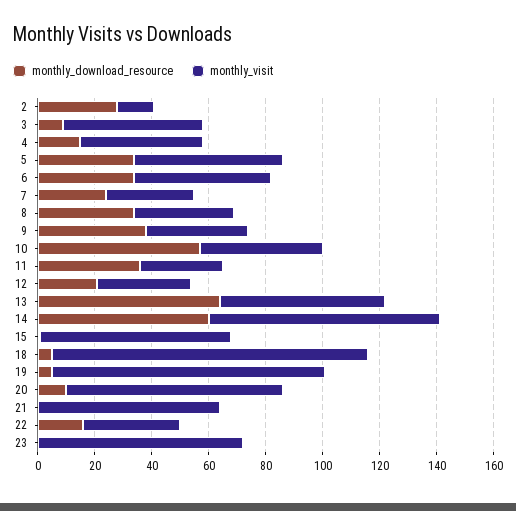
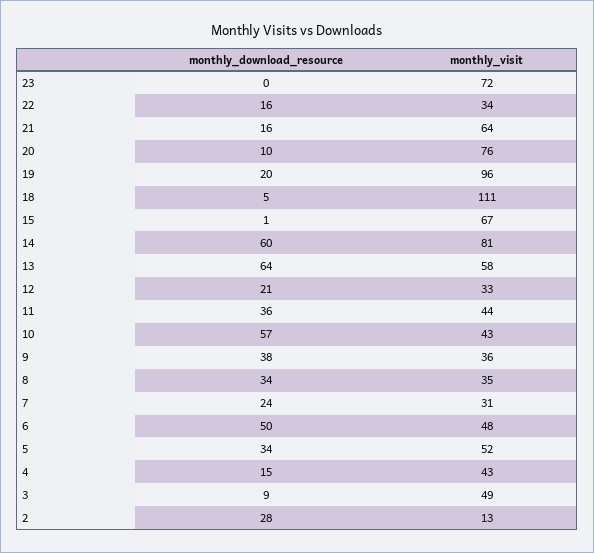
monthly_download_resource, 6: 35 -> 50
monthly_visit, 11: 30 -> 44
monthly_download_resource, 19: 5 -> 20
monthly_download_resource, 21: 0 -> 16

